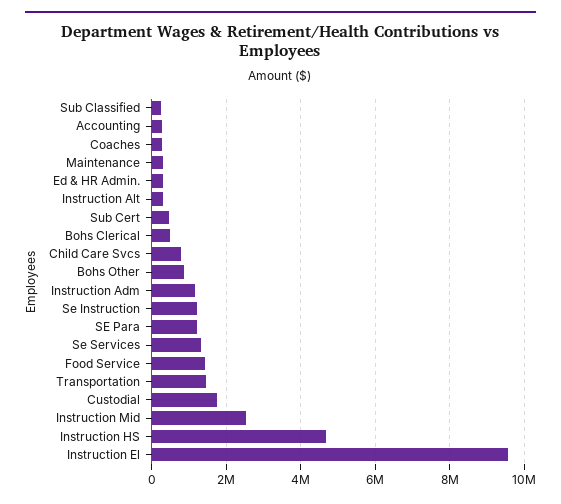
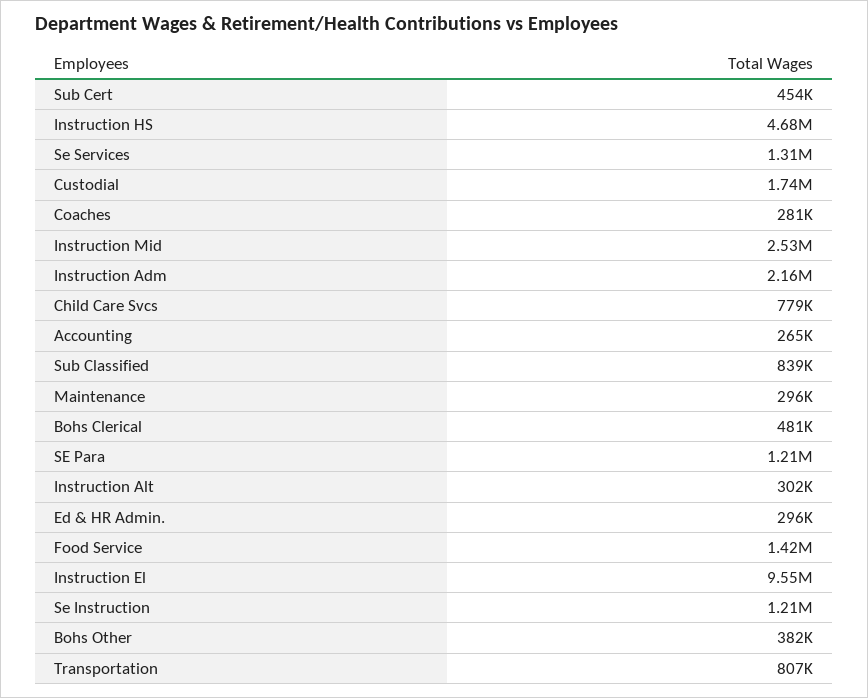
Sub Classified: 200000 -> 839000
Bohs Other: 800000 -> 382000
Instruction Adm: 1200000 -> 2160000
Transportation: 1400000 -> 807000

